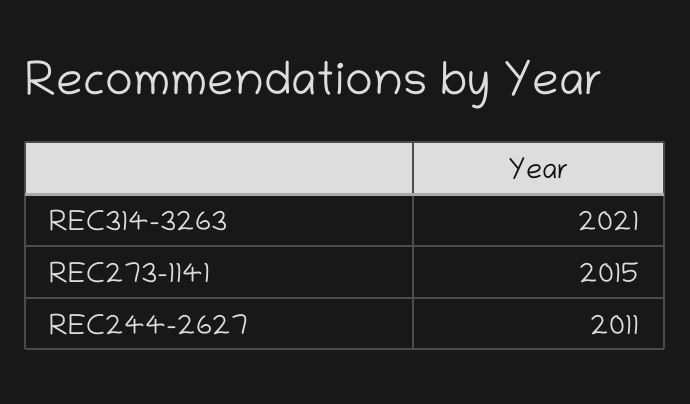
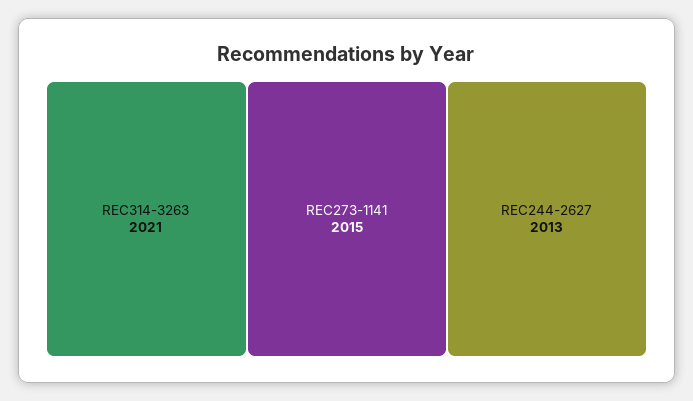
REC244-2627: 2011 -> 2013

